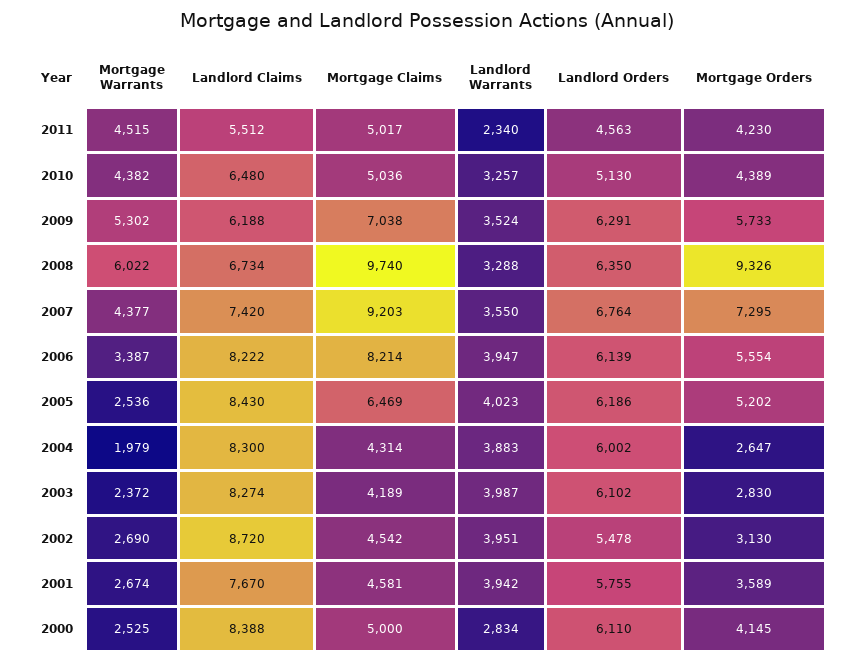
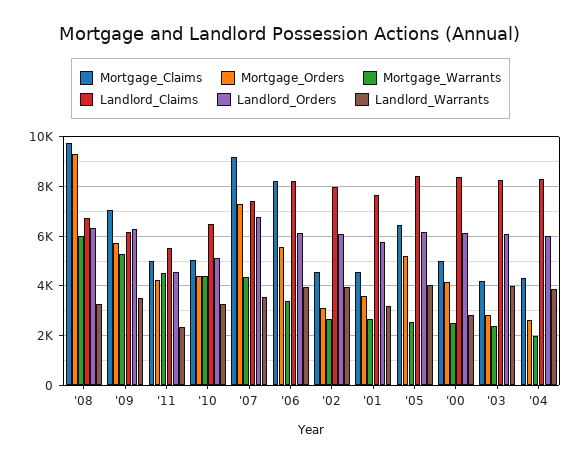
Landlord Claims, 2002: 8720 -> 8000
Landlord Orders, 2002: 5478 -> 6000
Landlord Warrants, 2001: 3942 -> 3250

